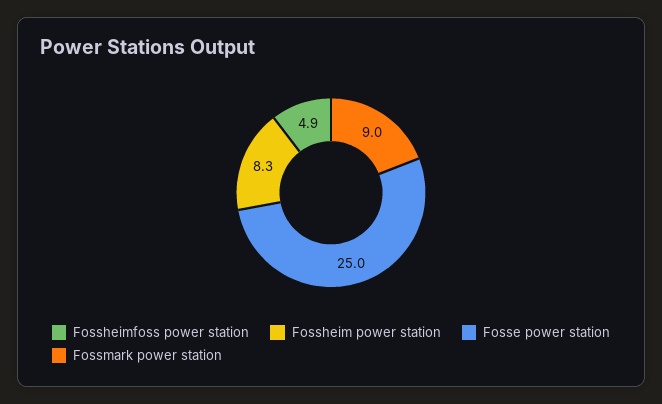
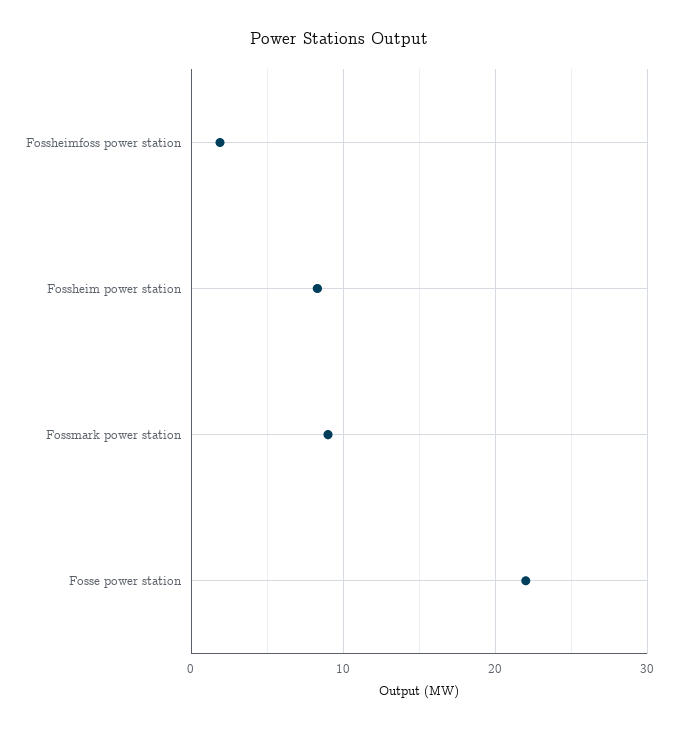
Fossheimfoss power station: 4.9 -> 2
Fosse power station: 25 -> 22

